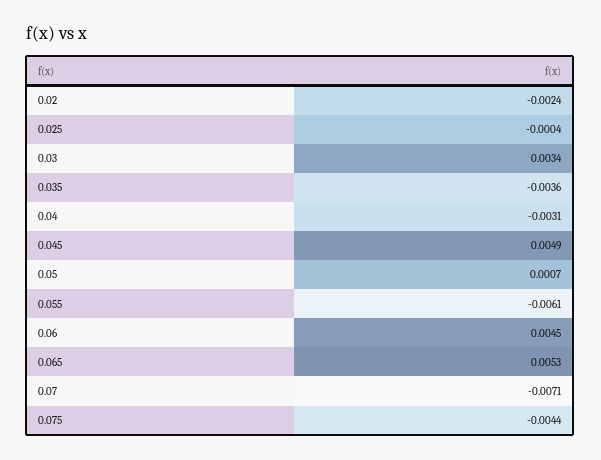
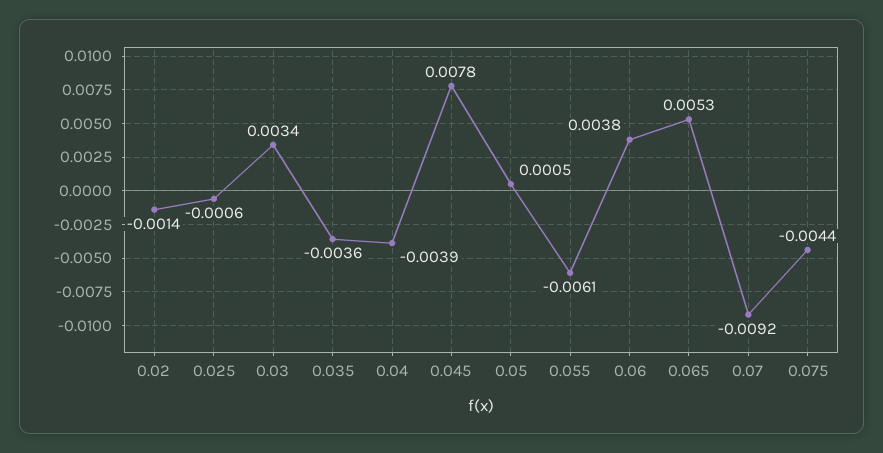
0.02: -0.0024 -> -0.0014
0.025: -0.0004 -> -0.0006
0.04: -0.0031 -> -0.0039
0.045: 0.0049 -> 0.0078
0.05: 0.0007 -> 0.0005
0.06: 0.0045 -> 0.0038
0.07: -0.0071 -> -0.0092

